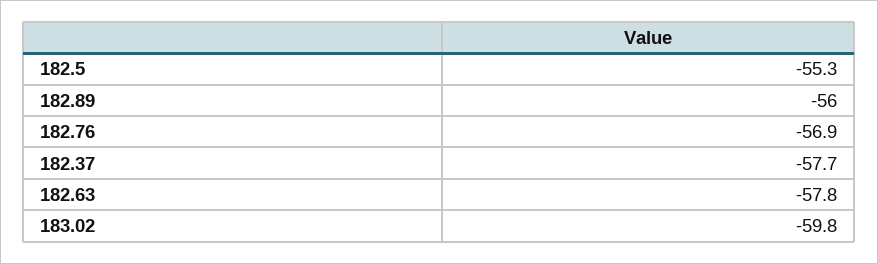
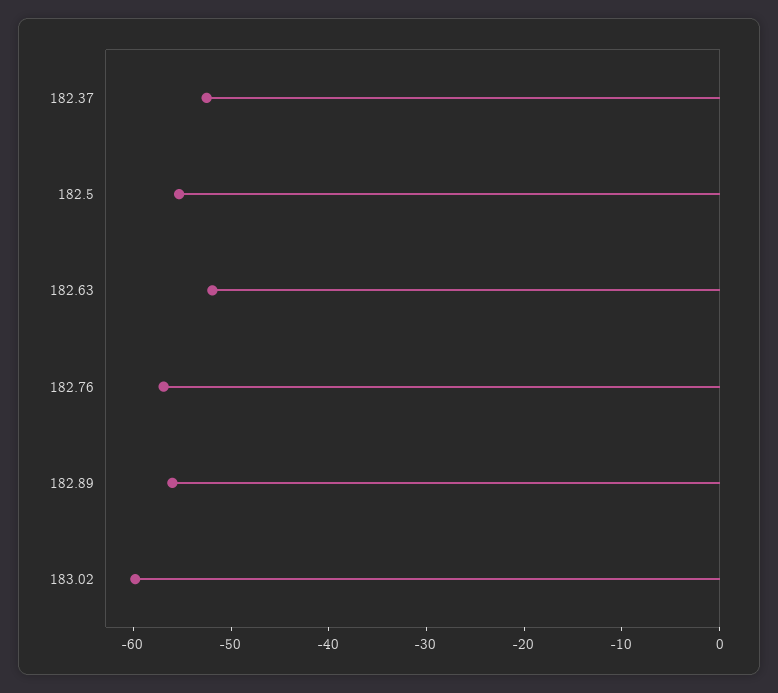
182.37: -57.7 -> -52
182.63: -57.8 -> -52

